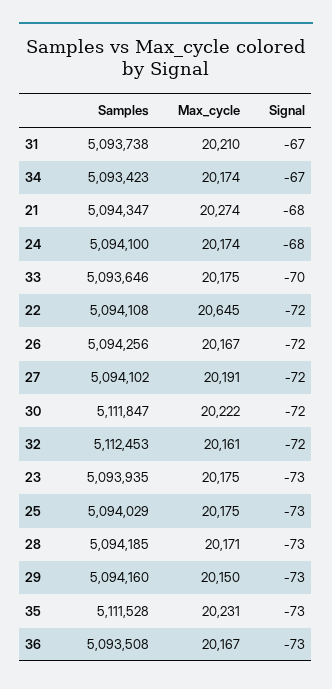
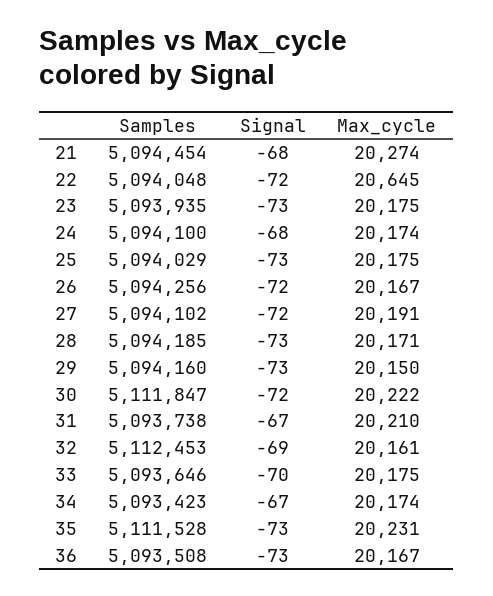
Samples, 21: 5094347 -> 5094454
Samples, 22: 5094108 -> 5094048
Signal, 32: -72 -> -69

